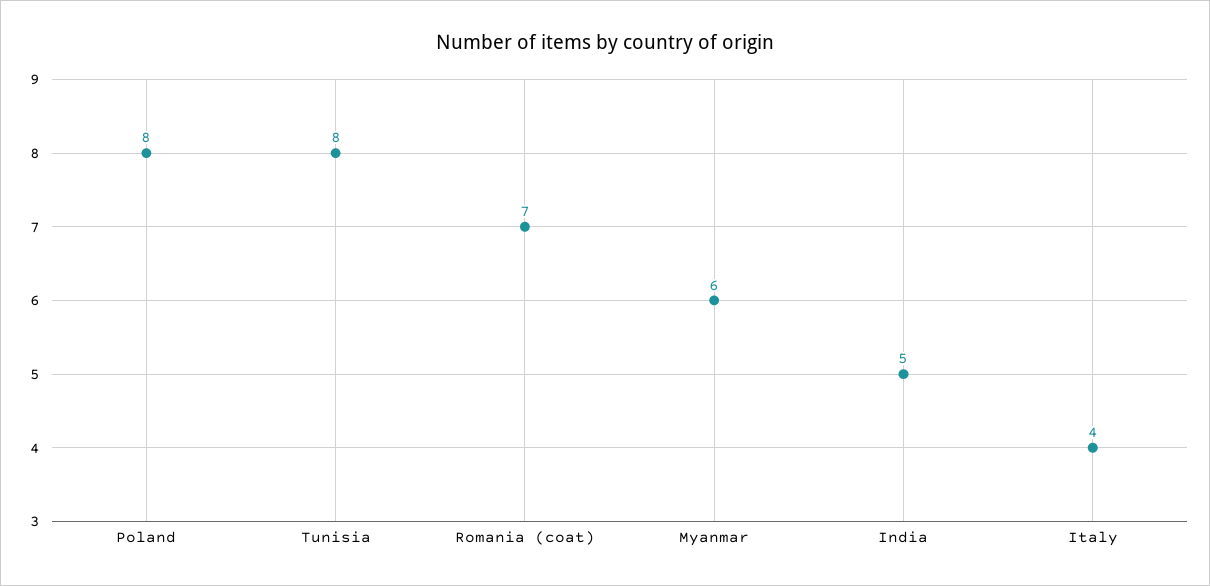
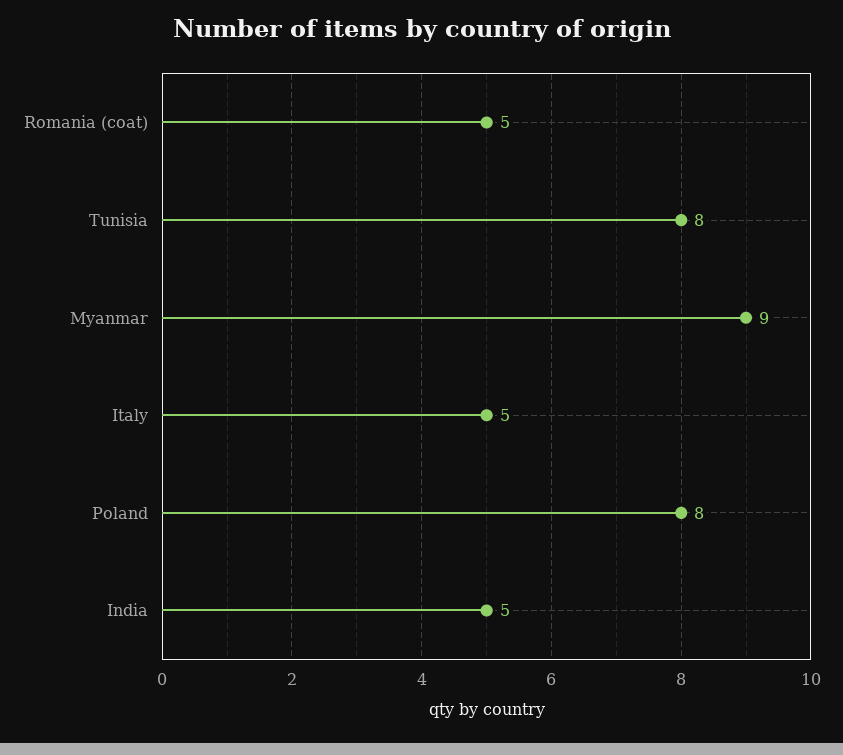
Romania (coat): 7 -> 5
Myanmar: 6 -> 9
Italy: 4 -> 5

